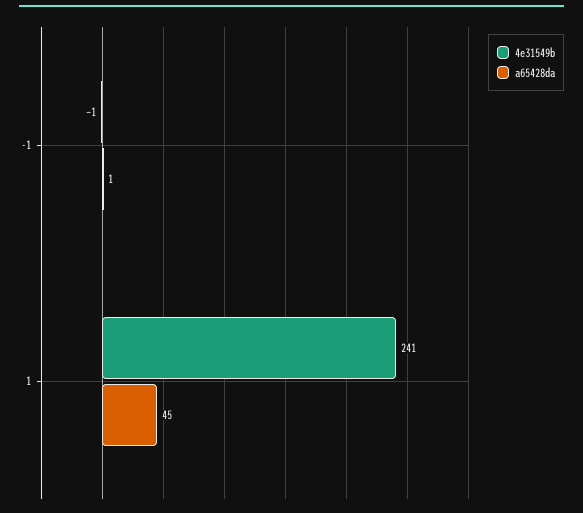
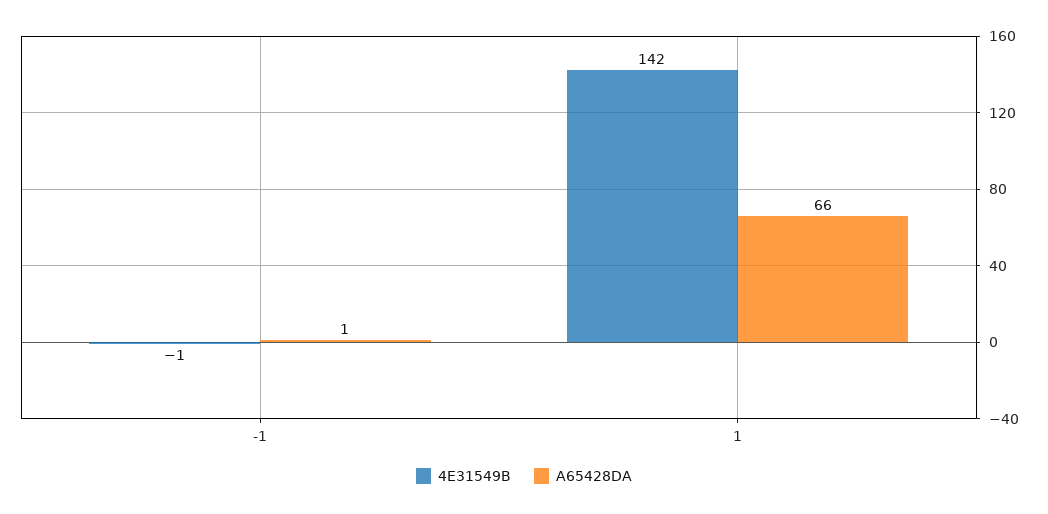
4e31549b, 1: 241 -> 142
a65428da, 1: 45 -> 66

